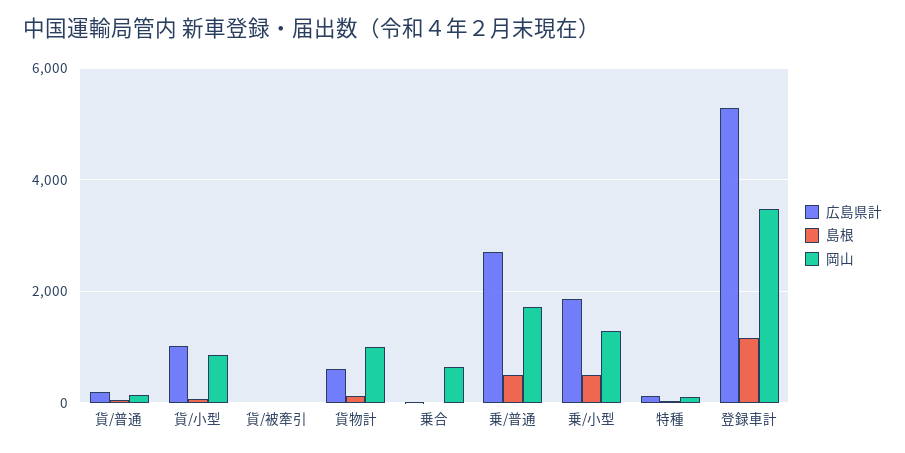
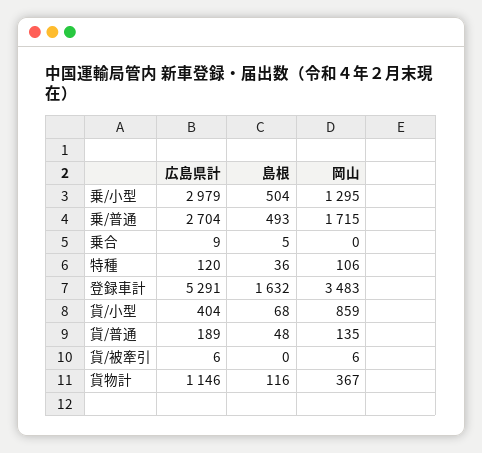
広島県計, 貨/小型: 1000 -> 404
広島県計, 貨物計: 600 -> 1146
岡山, 貨物計: 1000 -> 367
岡山, 乗合: 600 -> 0
広島県計, 乗/小型: 1800 -> 2979
島根, 登録車計: 1200 -> 1632

